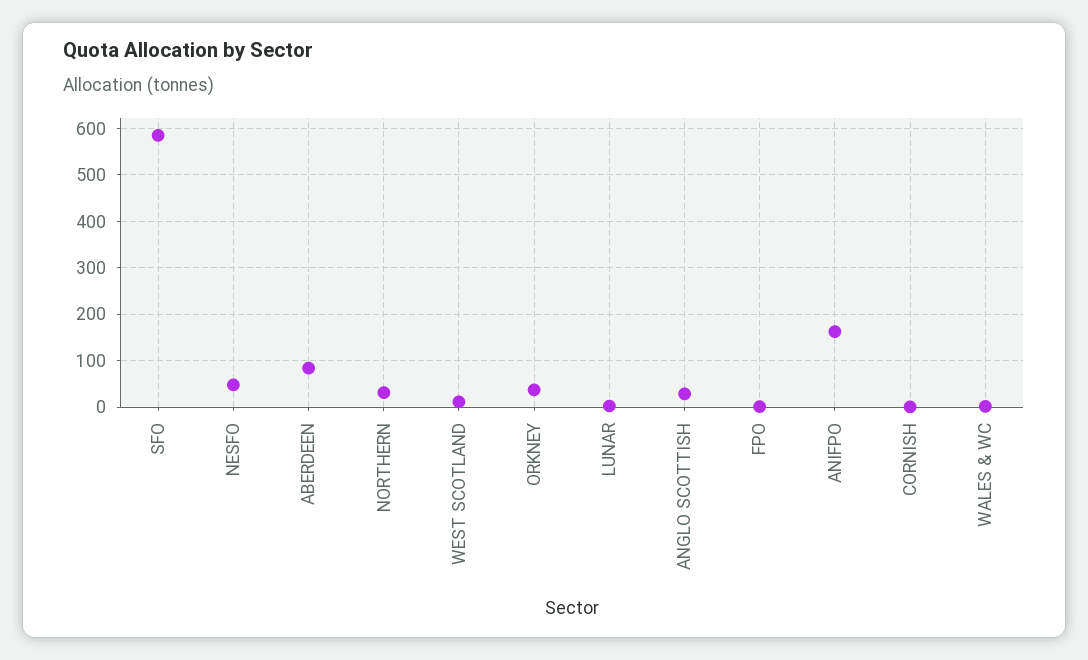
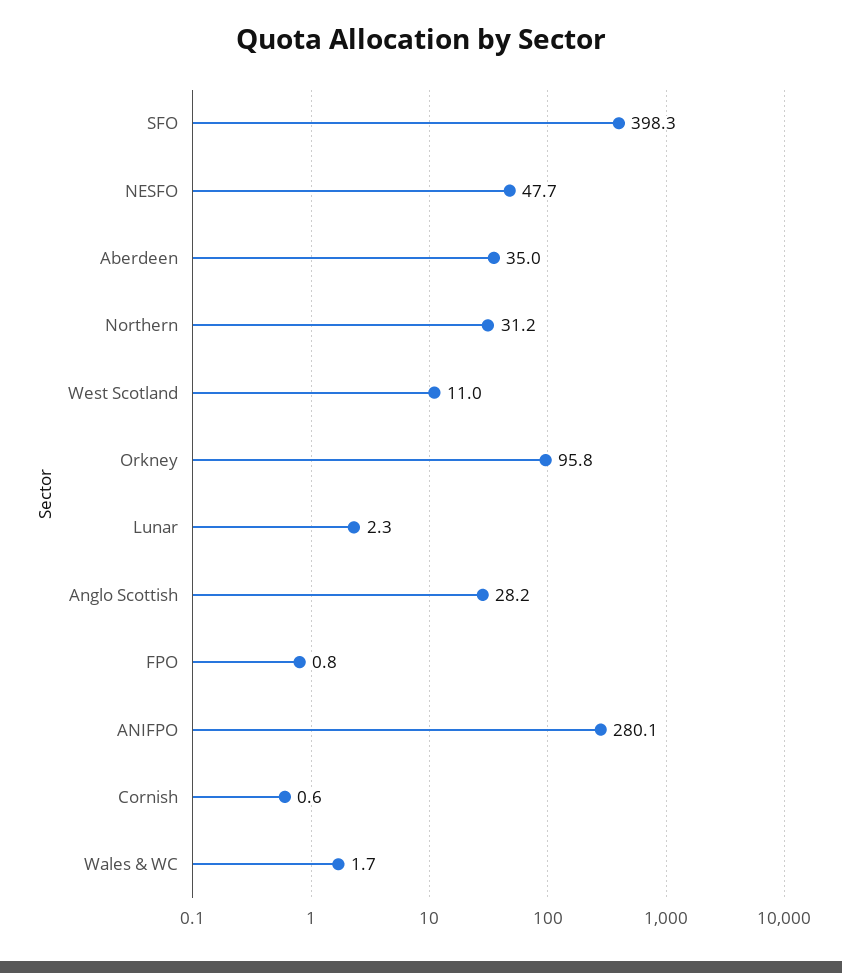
SFO: 580 -> 398.3
ABERDEEN: 80 -> 35
ORKNEY: 40 -> 95.8
ANIFPO: 160 -> 280.1

